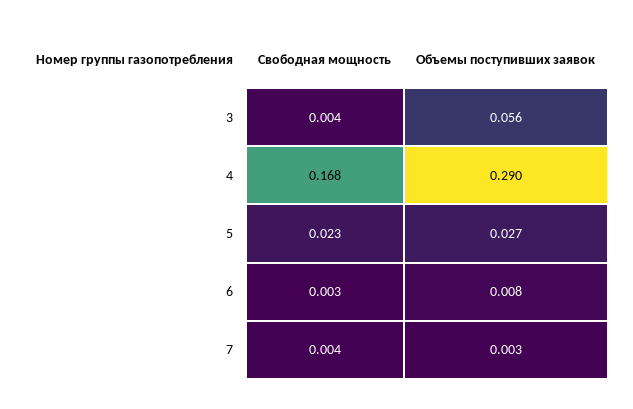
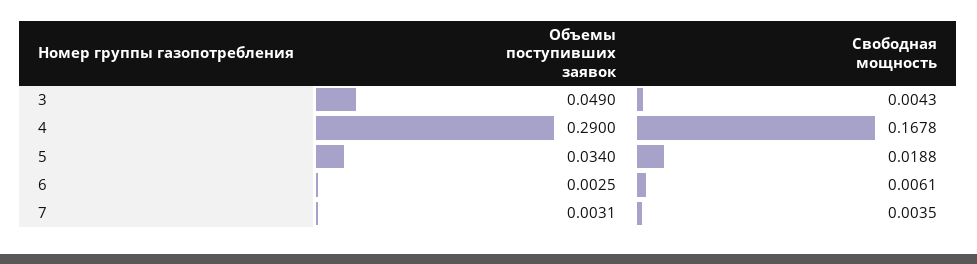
Объемы поступивших заявок, 3: 0.056 -> 0.049
Свободная мощность, 5: 0.023 -> 0.0188
Объемы поступивших заявок, 5: 0.027 -> 0.034
Свободная мощность, 6: 0.003 -> 0.0061
Объемы поступивших заявок, 6: 0.008 -> 0.0025

